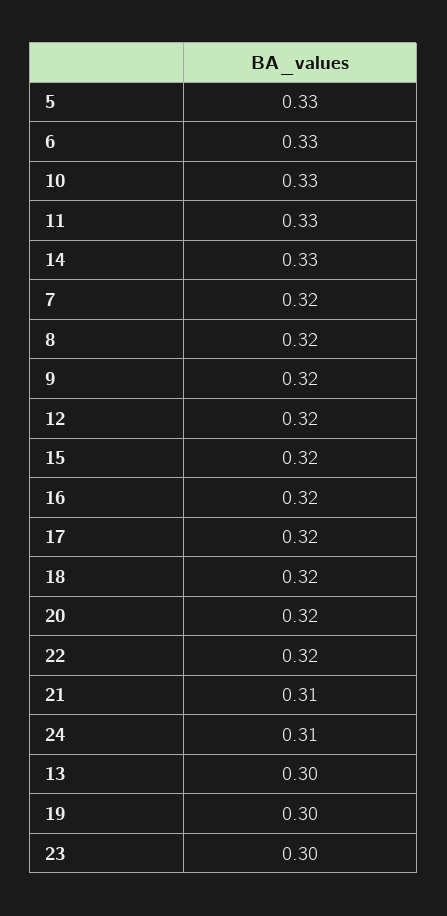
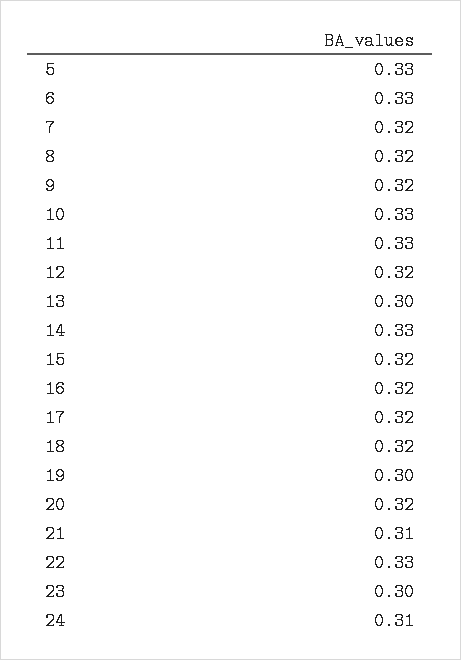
22: 0.32 -> 0.33

